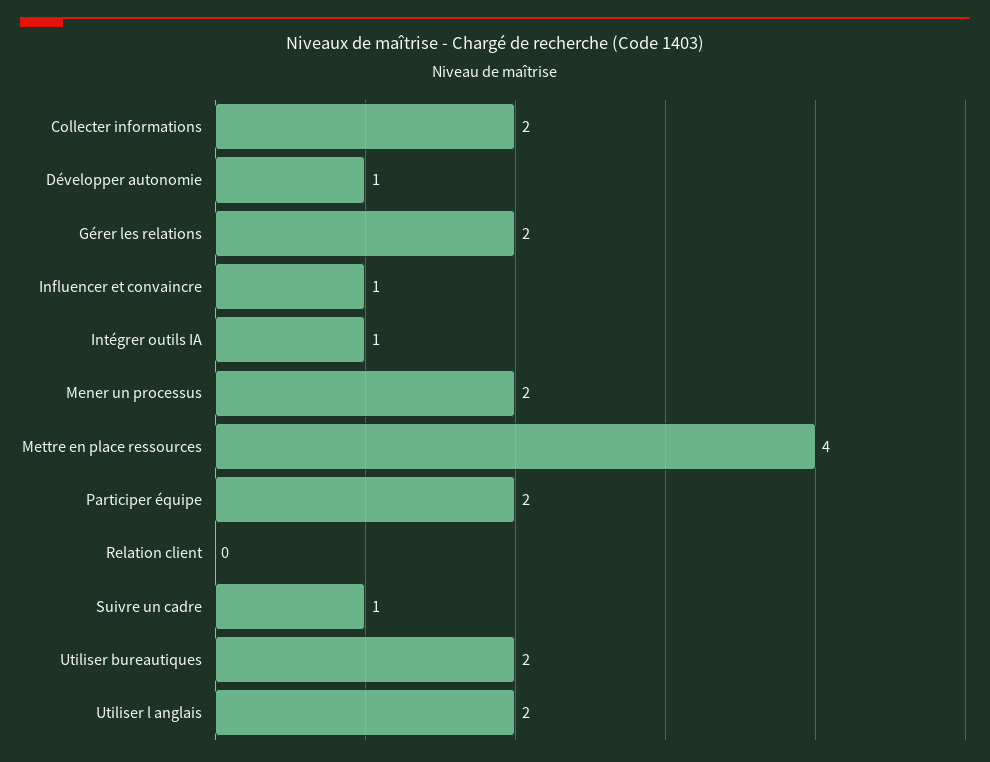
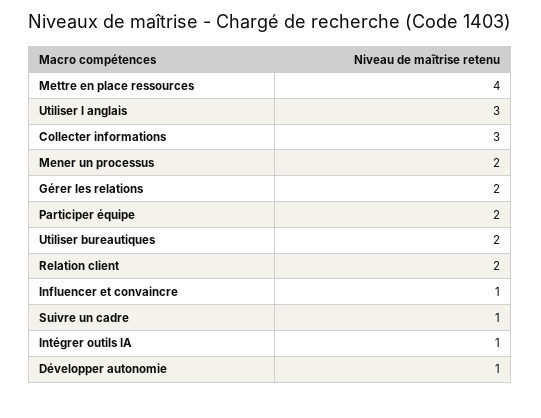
Collecter informations: 2 -> 3
Relation client: 0 -> 2
Utiliser l anglais: 2 -> 3

